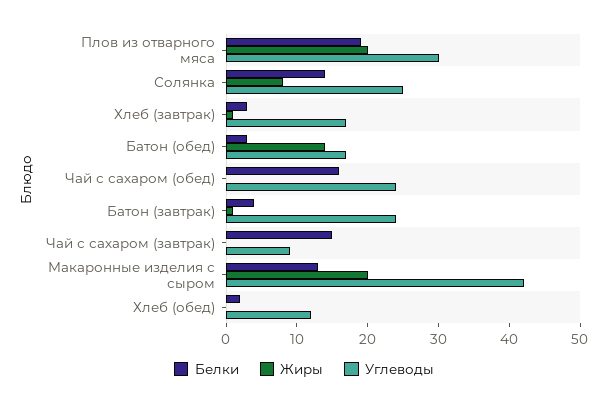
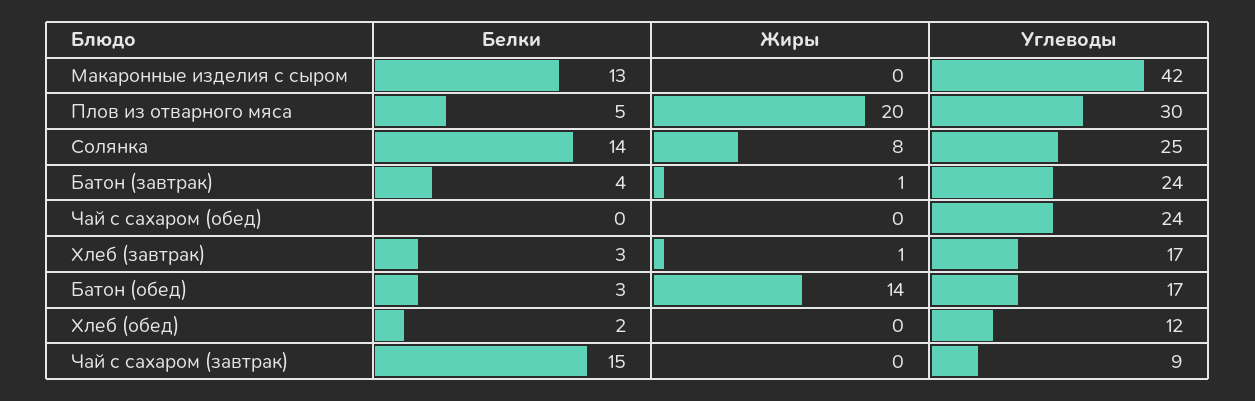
Белки, Плов из отварного мяса: 20 -> 5
Белки, Чай с сахаром (обед): 15 -> 0
Жиры, Макаронные изделия с сыром: 20 -> 0

